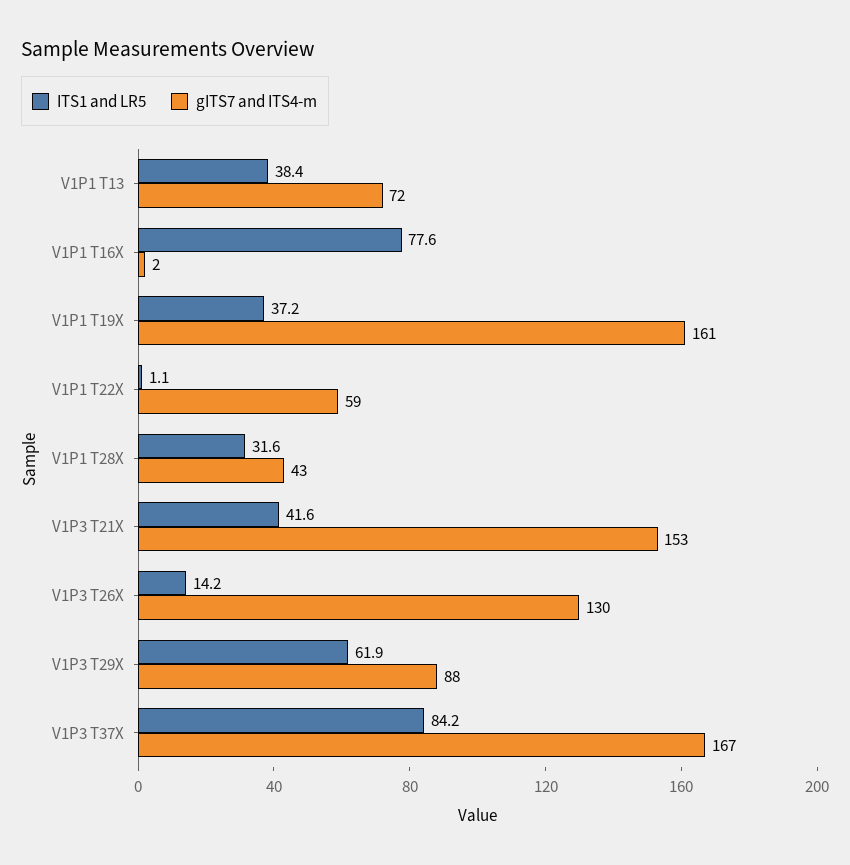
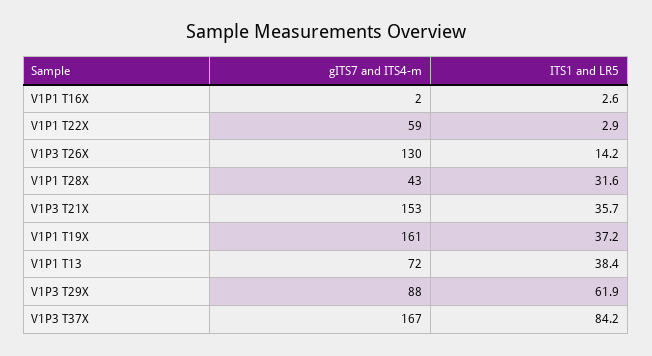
ITS1 and LR5, V1P1 T16X: 77.6 -> 2.6
ITS1 and LR5, V1P1 T22X: 1.1 -> 2.9
ITS1 and LR5, V1P3 T21X: 41.6 -> 35.7

